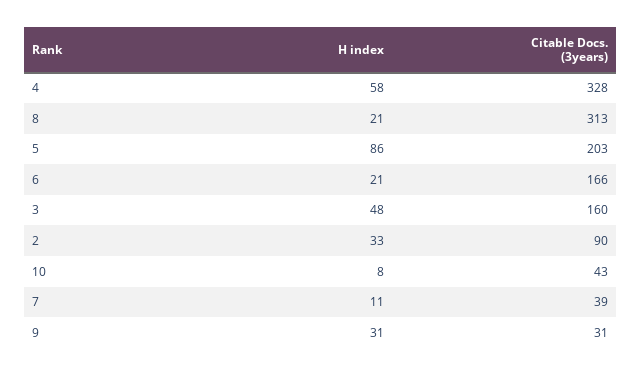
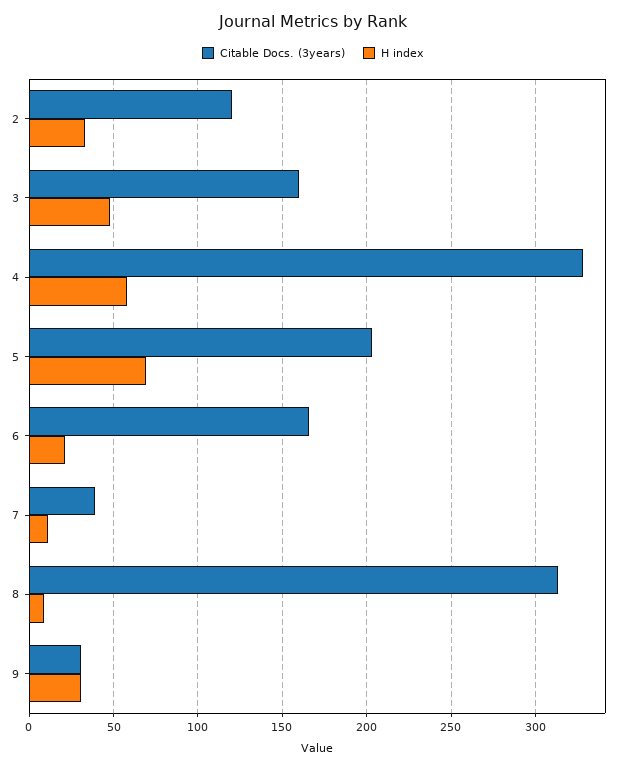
H index, 8: 21 -> 10
H index, 5: 86 -> 70
Citable Docs. (3years), 2: 90 -> 120
H index, 10: 8 -> none
Citable Docs. (3years), 10: 43 -> none

